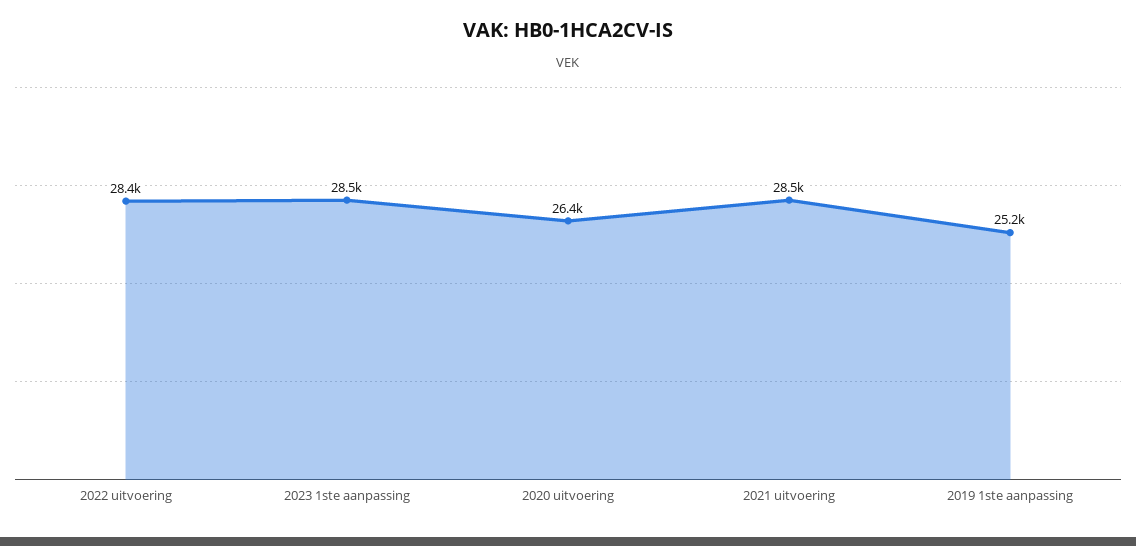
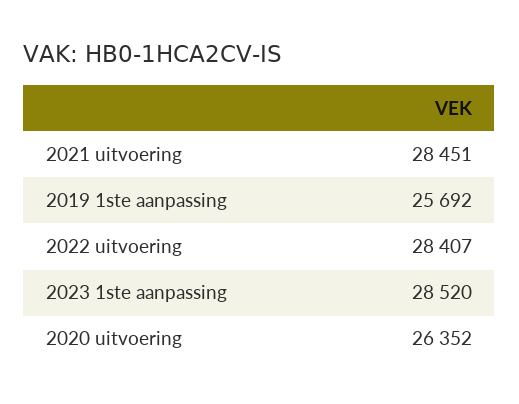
2019 1ste aanpassing: 25200 -> 25692

